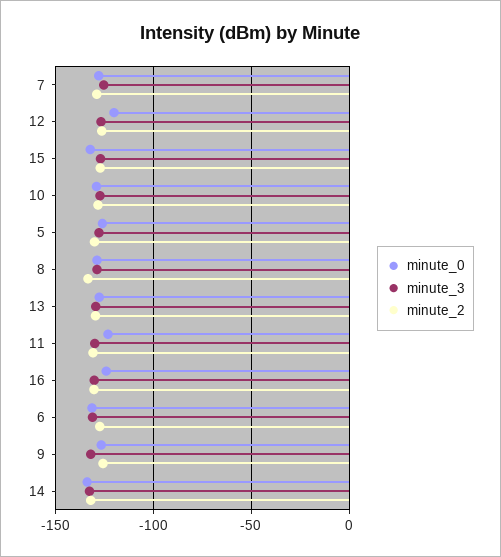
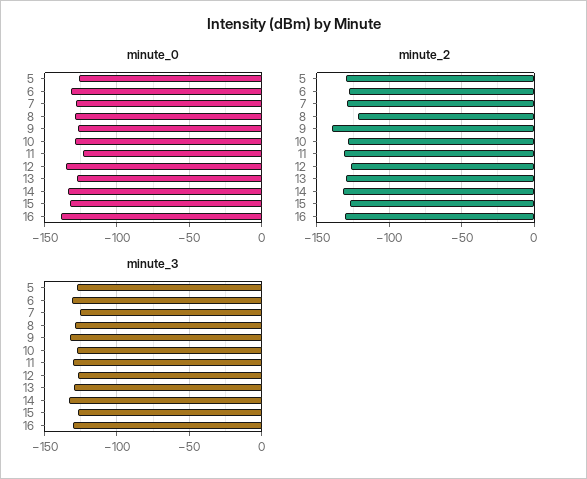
minute_0, 12: -120 -> -135
minute_2, 8: -135 -> -120
minute_0, 16: -125 -> -140
minute_2, 9: -125 -> -140

